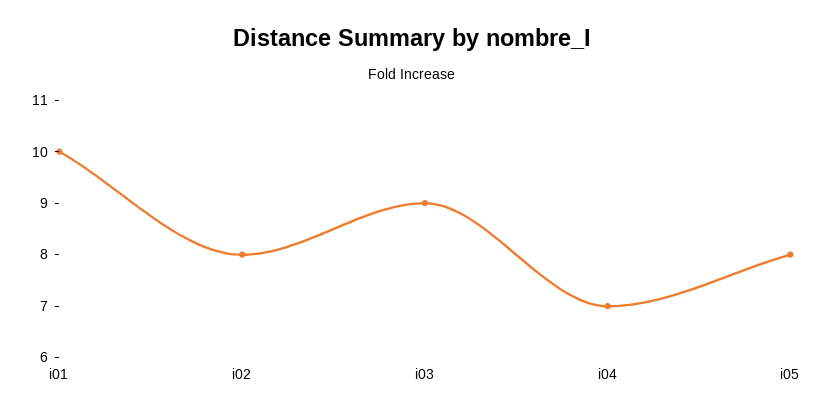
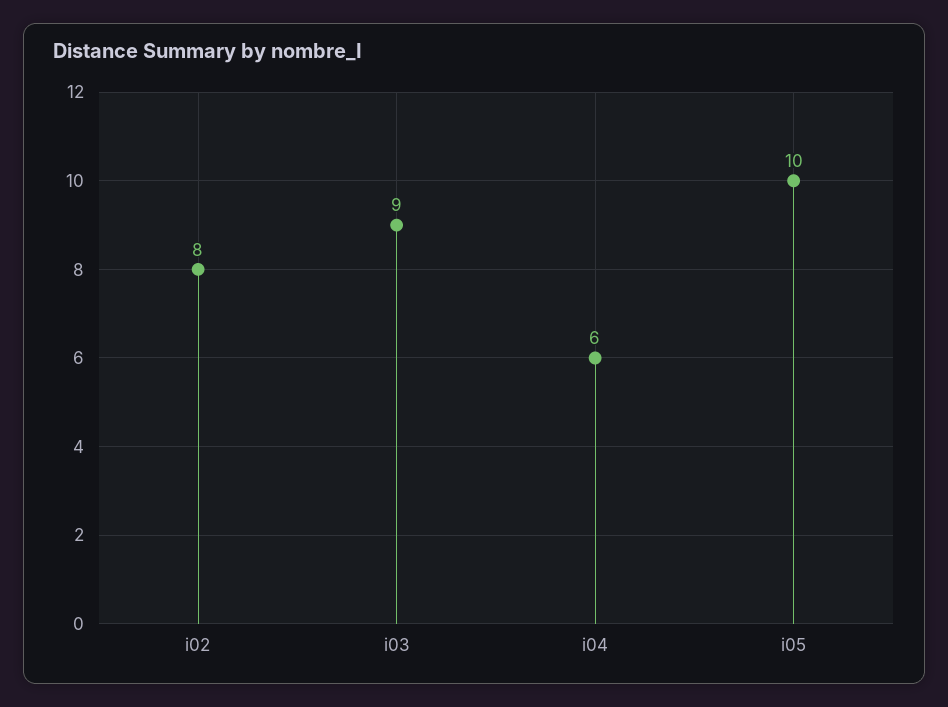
i01: 10 -> none
i04: 7 -> 6
i05: 8 -> 10

